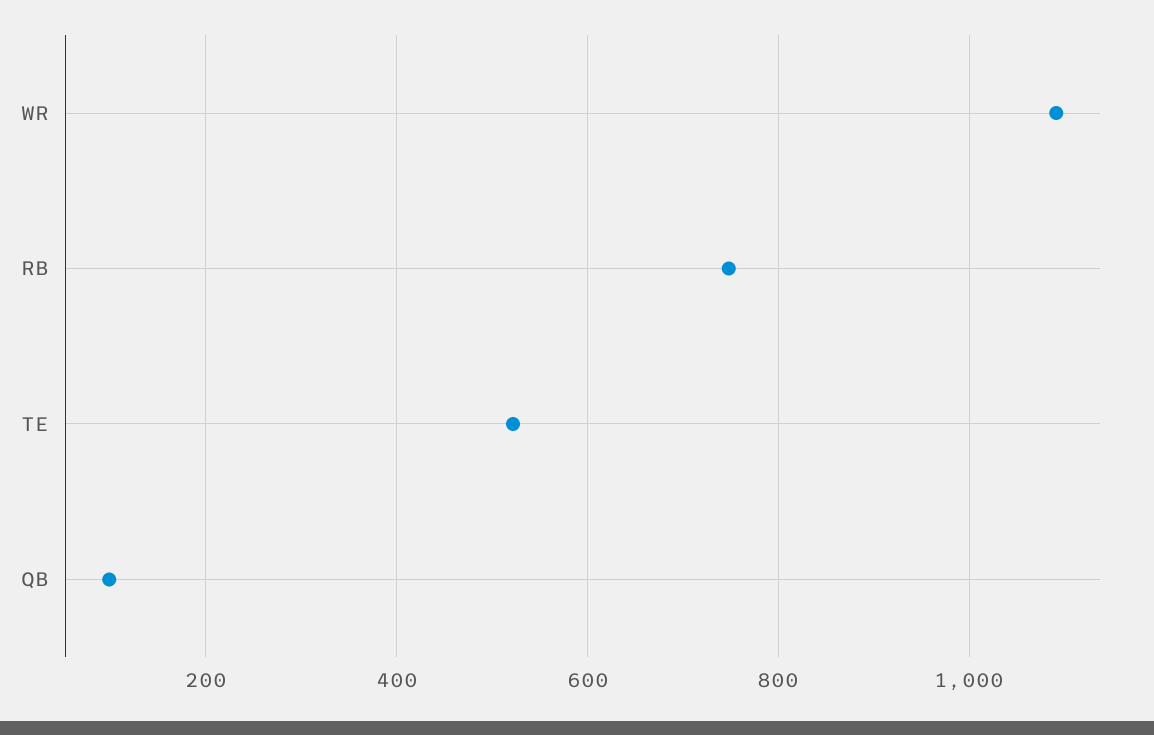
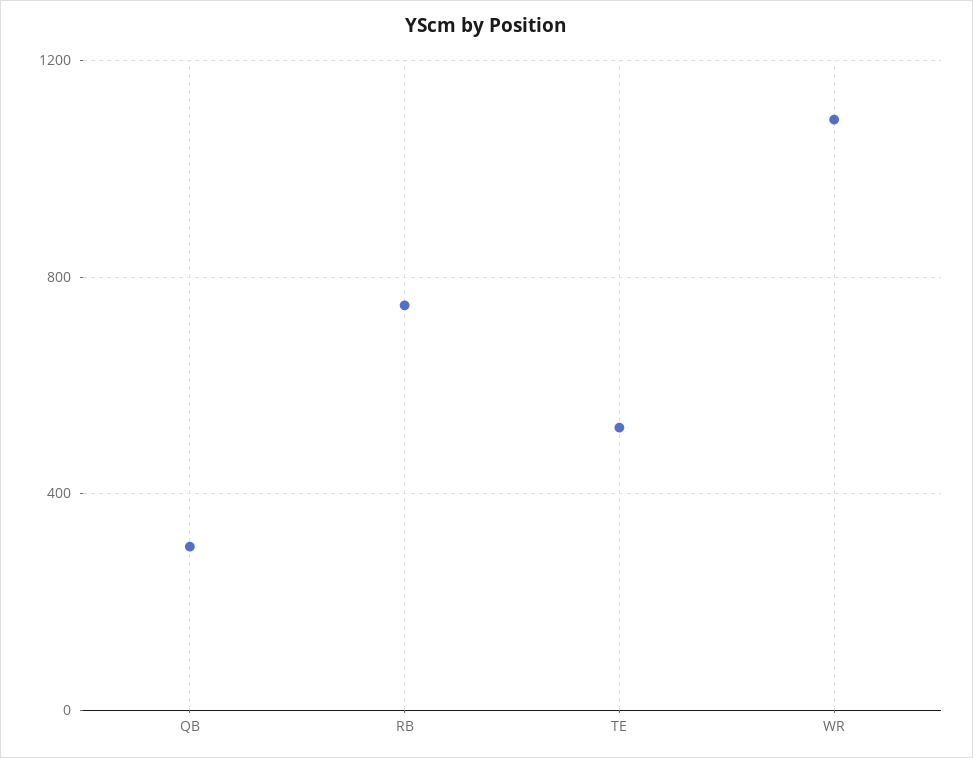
QB: 100 -> 300

